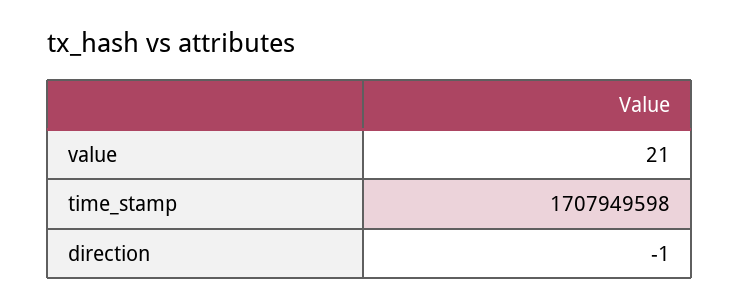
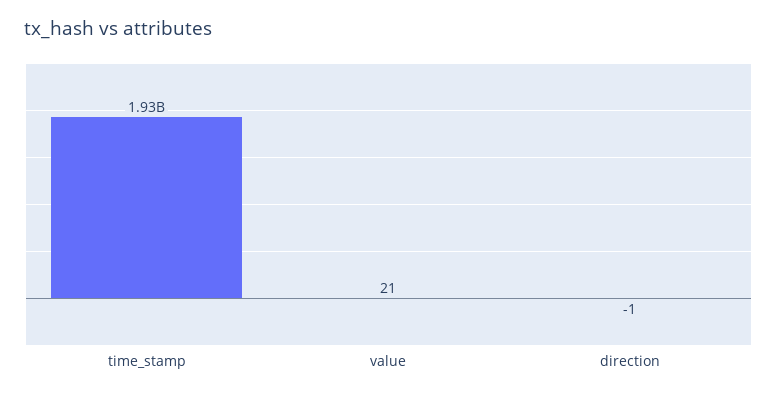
time_stamp: 1707949598 -> 1930000000

